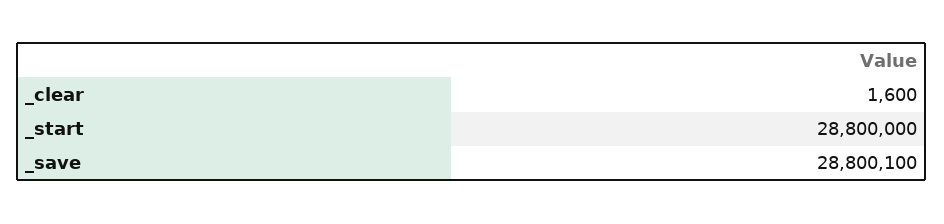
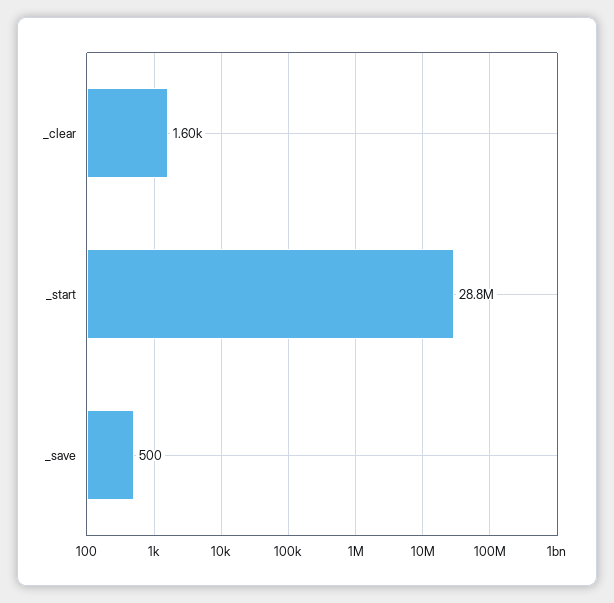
_save: 28800100 -> 500

